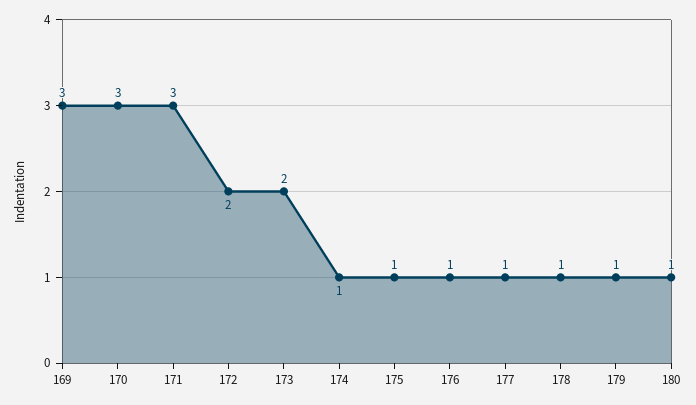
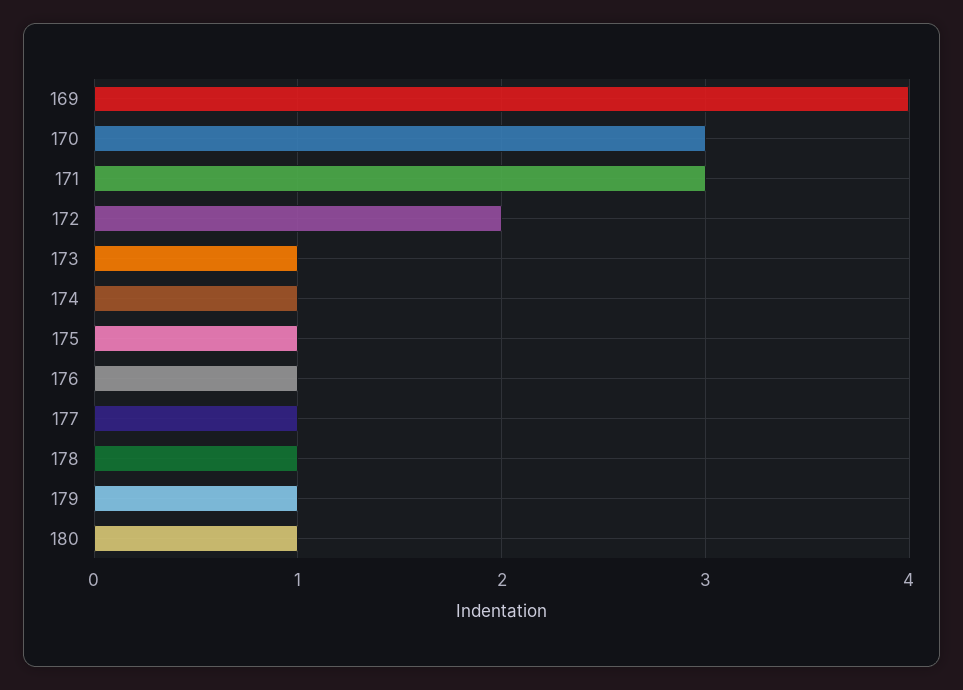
169: 3 -> 4
173: 2 -> 1

